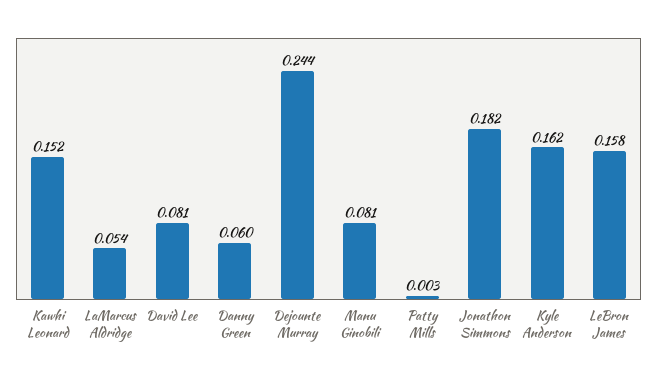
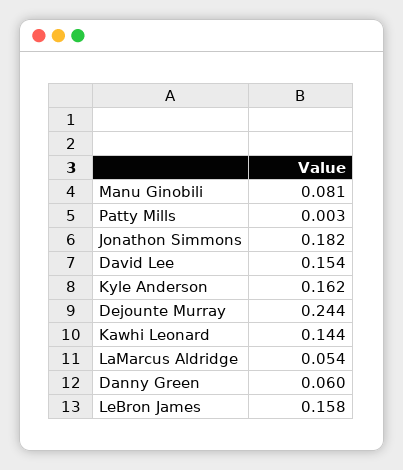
Kawhi Leonard: 0.152 -> 0.144
David Lee: 0.081 -> 0.154

